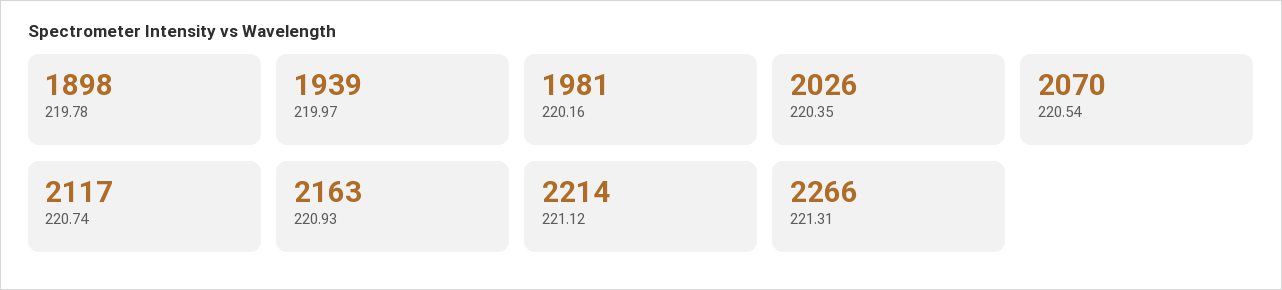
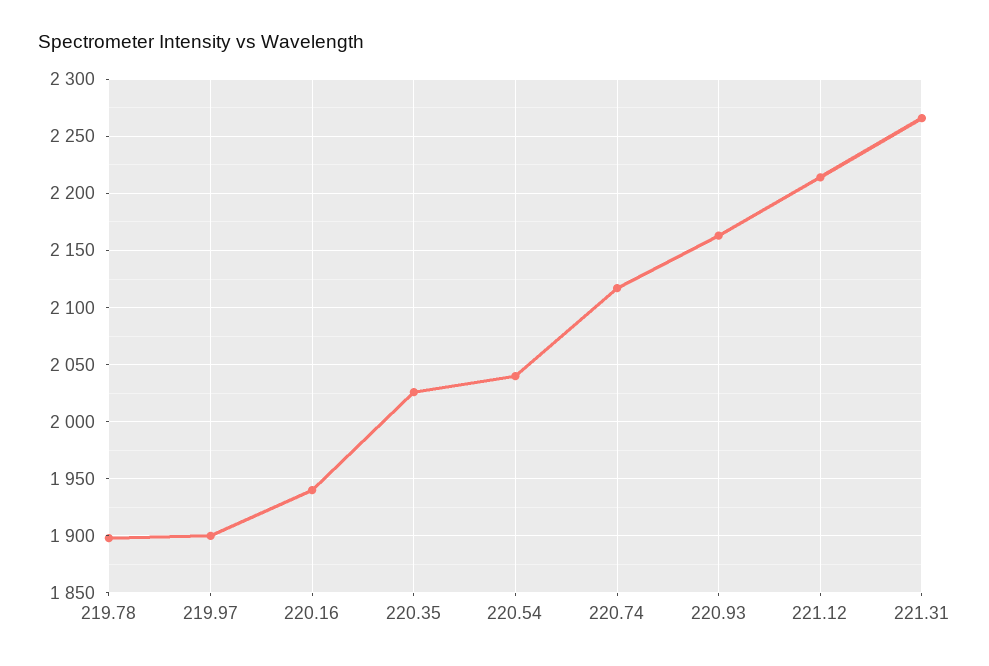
219.97: 1939 -> 1900
220.16: 1981 -> 1940
220.54: 2070 -> 2040

